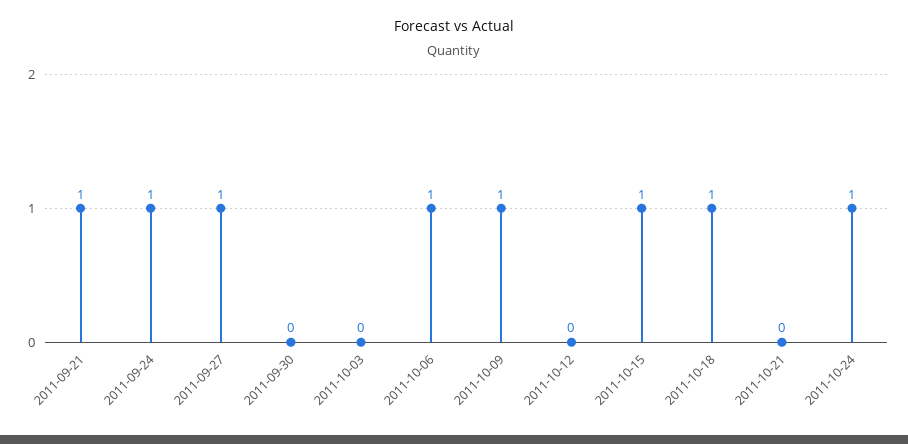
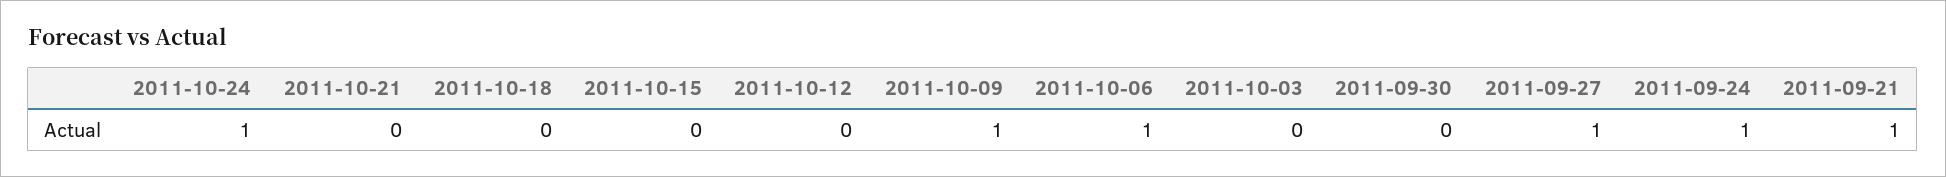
2011-10-15: 1 -> 0
2011-10-18: 1 -> 0

